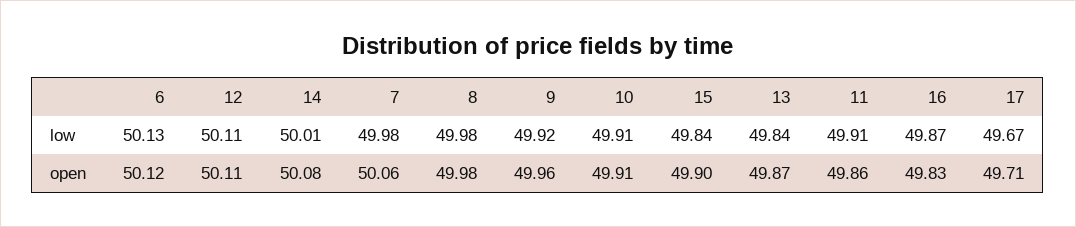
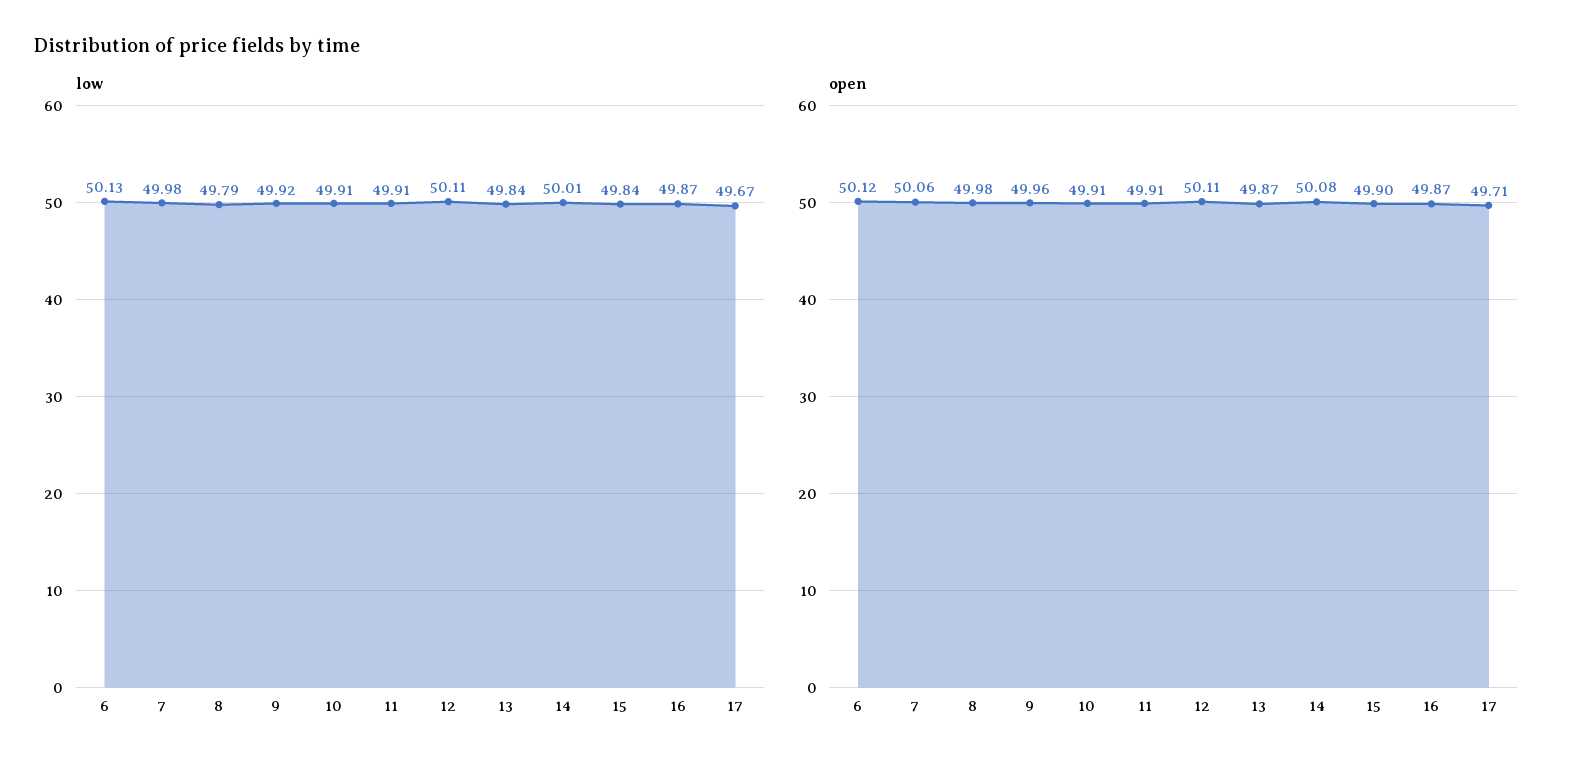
low, 8: 49.98 -> 49.79
open, 11: 49.86 -> 49.91
open, 16: 49.83 -> 49.87

